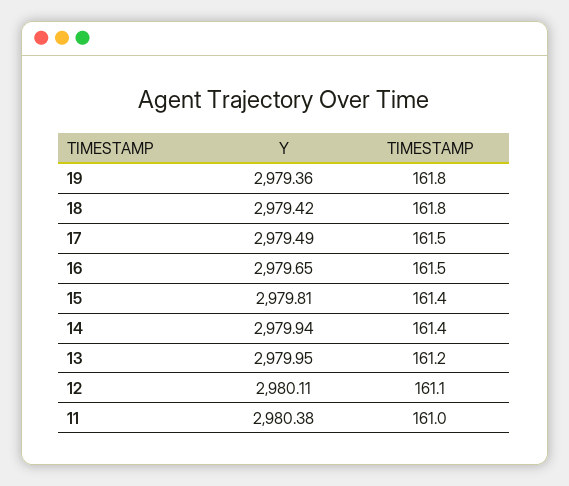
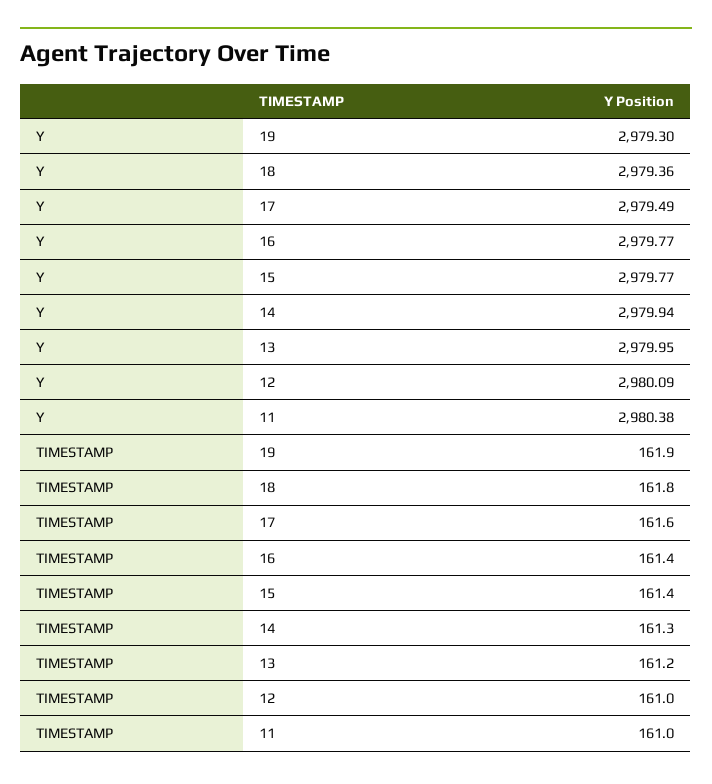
Y, 19: 2979.36 -> 2979.3
TIMESTAMP, 19: 161.8 -> 161.9
Y, 18: 2979.42 -> 2979.36
TIMESTAMP, 17: 161.5 -> 161.6
Y, 16: 2979.65 -> 2979.77
TIMESTAMP, 16: 161.5 -> 161.4
Y, 15: 2979.81 -> 2979.77
TIMESTAMP, 14: 161.4 -> 161.3
Y, 12: 2980.11 -> 2980.09
TIMESTAMP, 12: 161.1 -> 161

